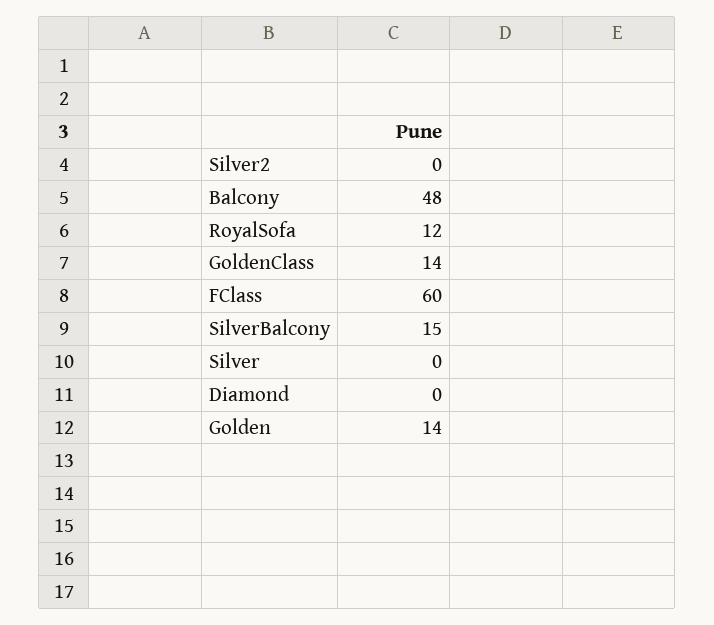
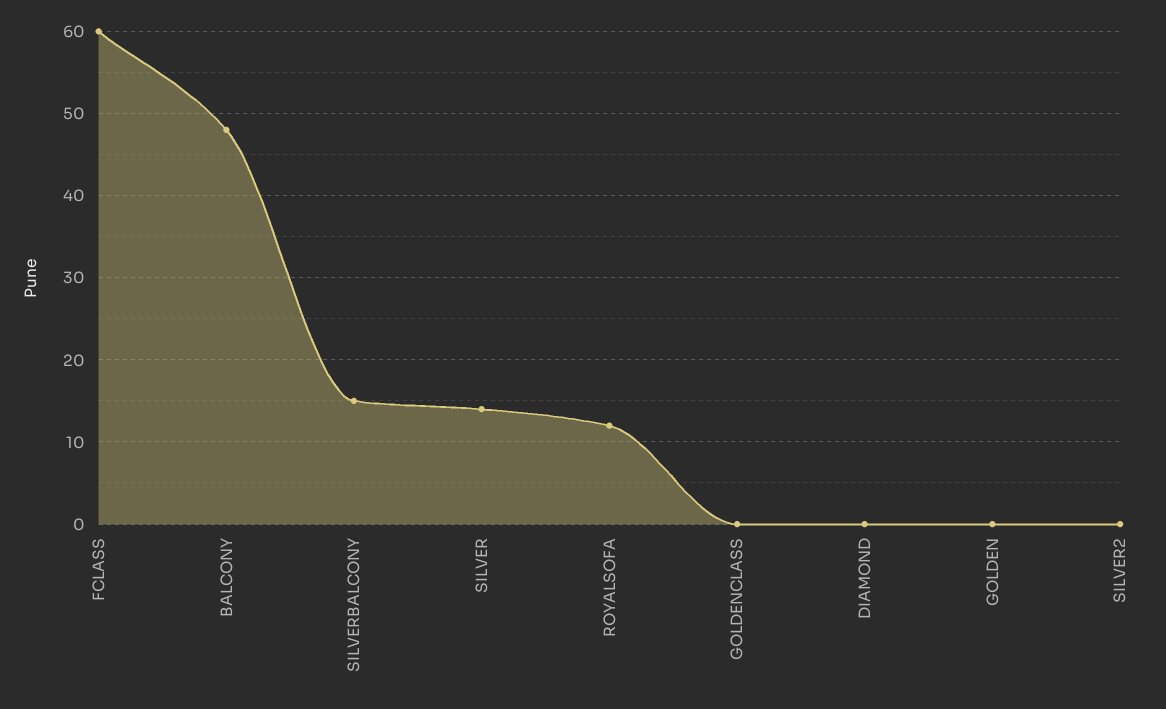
GoldenClass: 14 -> 0
Silver: 0 -> 14
Golden: 14 -> 0

